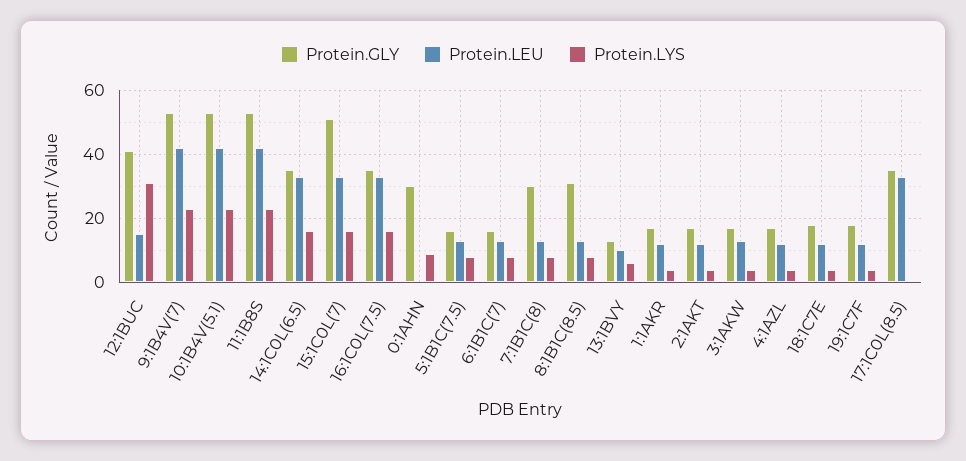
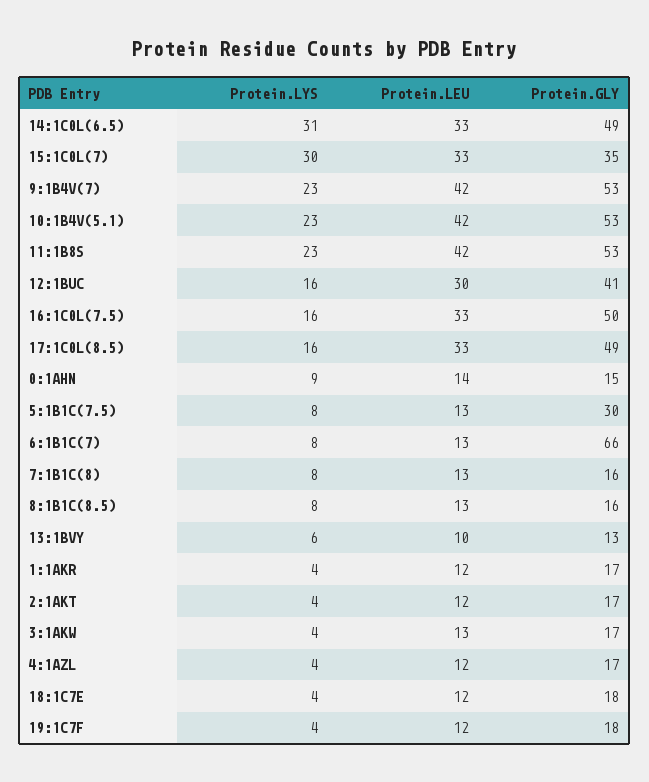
Protein.LEU, 12:1BUC: 15 -> 30
Protein.LYS, 12:1BUC: 30 -> 16
Protein.GLY, 14:1C0L(6.5): 35 -> 49
Protein.LYS, 14:1C0L(6.5): 15 -> 31
Protein.GLY, 15:1C0L(7): 50 -> 35
Protein.LYS, 15:1C0L(7): 15 -> 30
Protein.GLY, 16:1C0L(7.5): 35 -> 50
Protein.GLY, 0:1AHN: 30 -> 15
Protein.LEU, 0:1AHN: 0 -> 14
Protein.GLY, 5:1B1C(7.5): 15 -> 30
Protein.GLY, 6:1B1C(7): 15 -> 66
Protein.GLY, 7:1B1C(8): 30 -> 16
Protein.GLY, 8:1B1C(8.5): 30 -> 16
Protein.GLY, 17:1C0L(8.5): 35 -> 49
Protein.LYS, 17:1C0L(8.5): 0 -> 16

